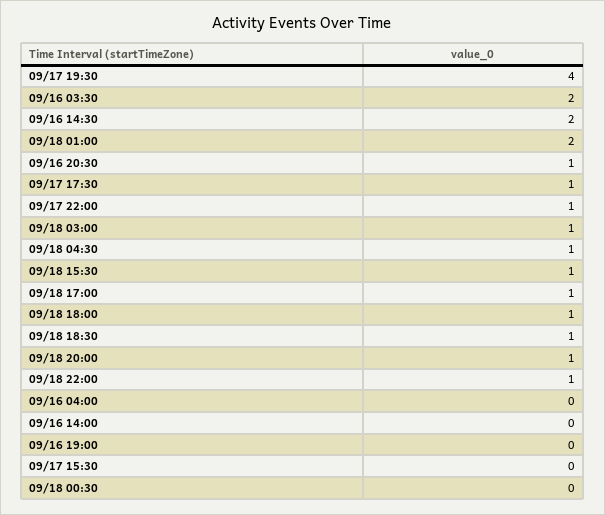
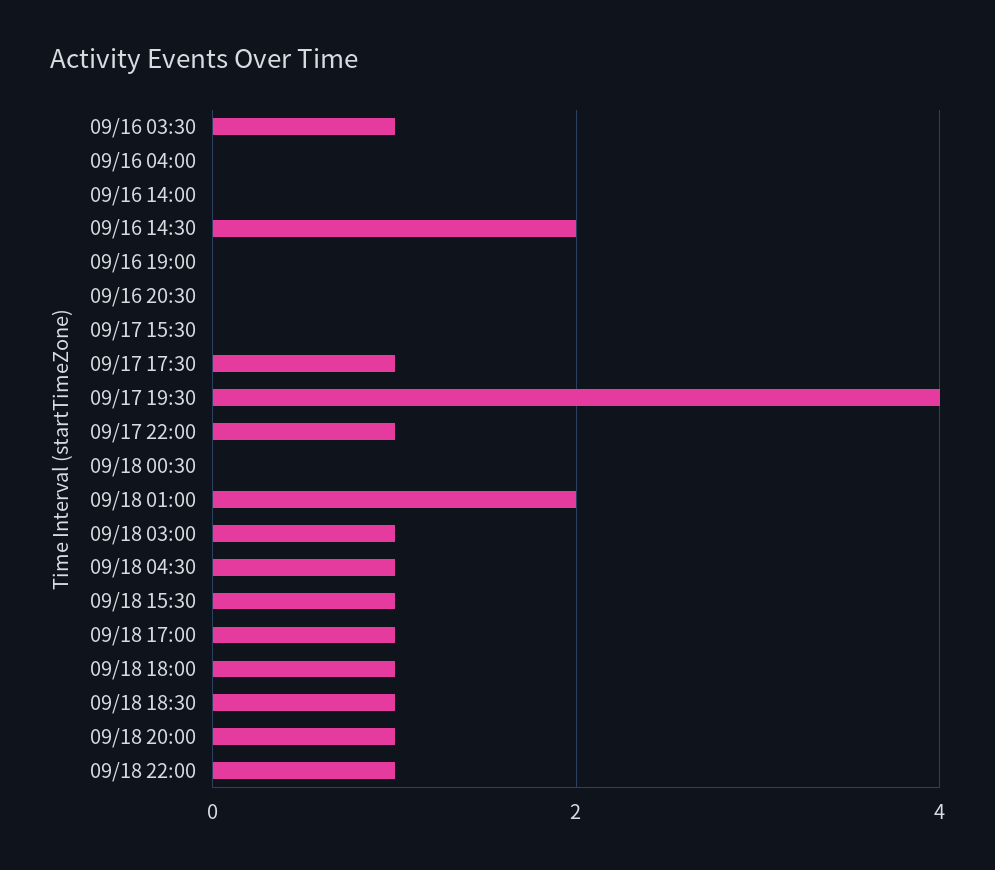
09/16 03:30: 2 -> 1
09/16 20:30: 1 -> 0

